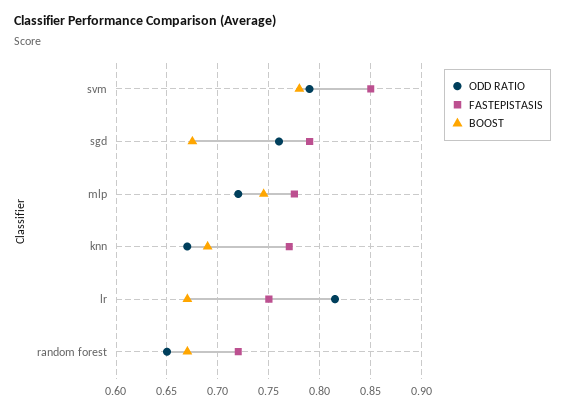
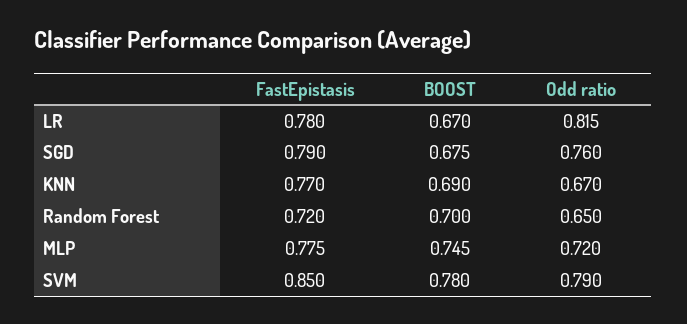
FASTEPISTASIS, lr: 0.75 -> 0.78
BOOST, random forest: 0.67 -> 0.7

